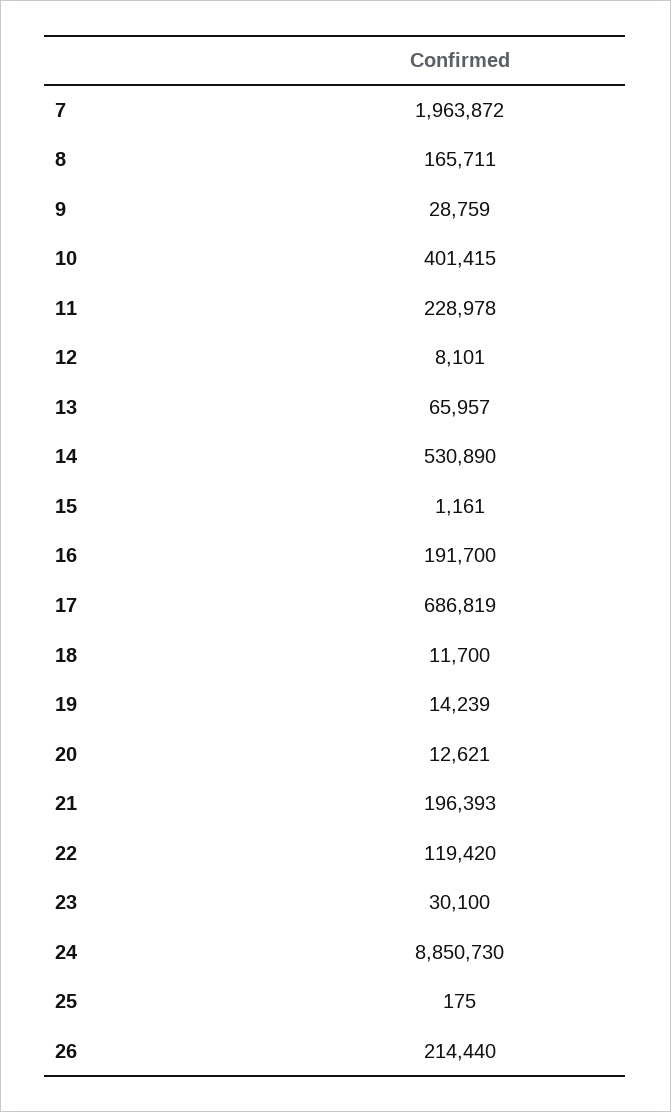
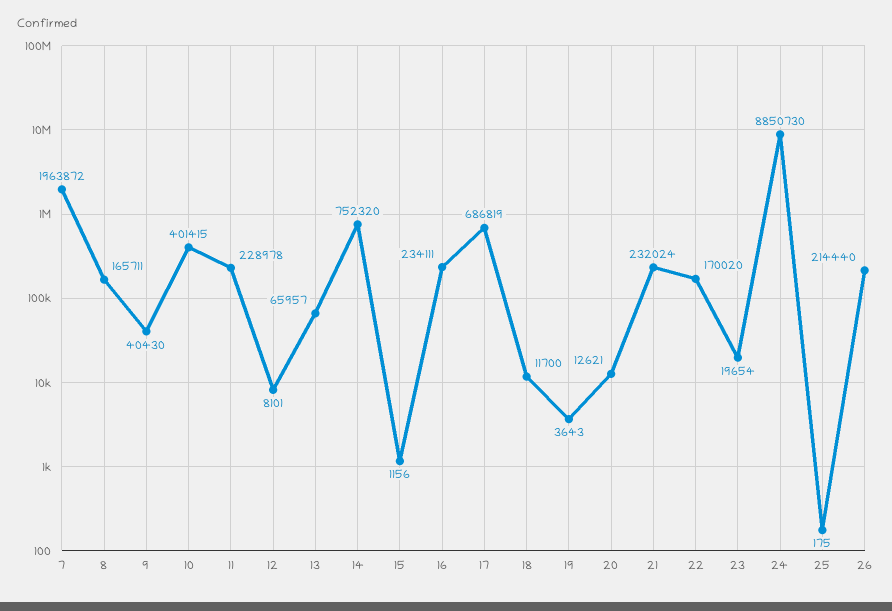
9: 28759 -> 40430
14: 530890 -> 752320
15: 1161 -> 1156
16: 191700 -> 234111
19: 14239 -> 3643
21: 196393 -> 232024
22: 119420 -> 170020
23: 30100 -> 19654

